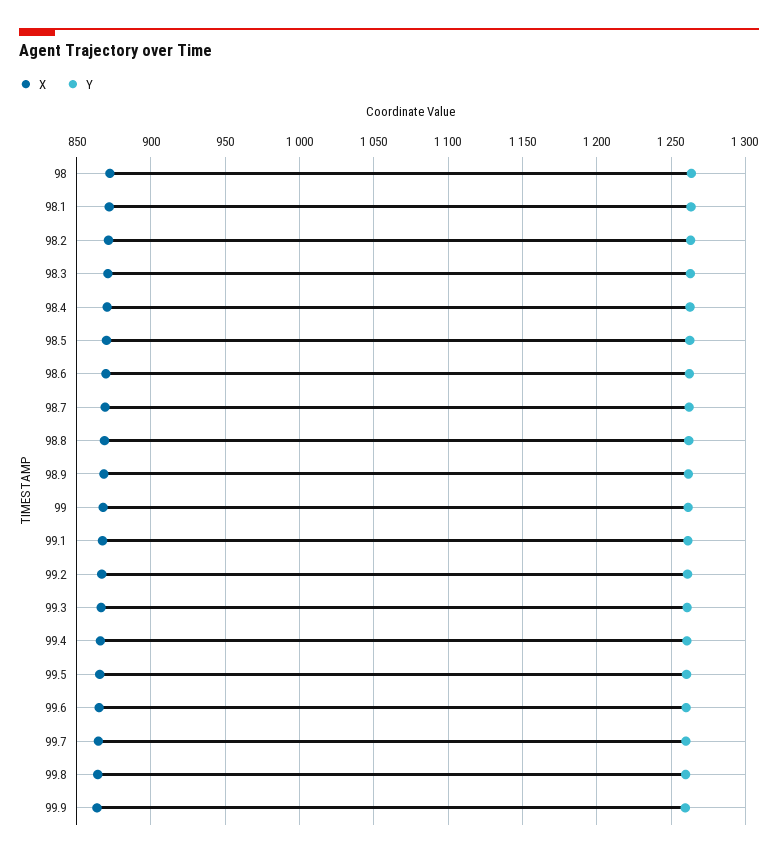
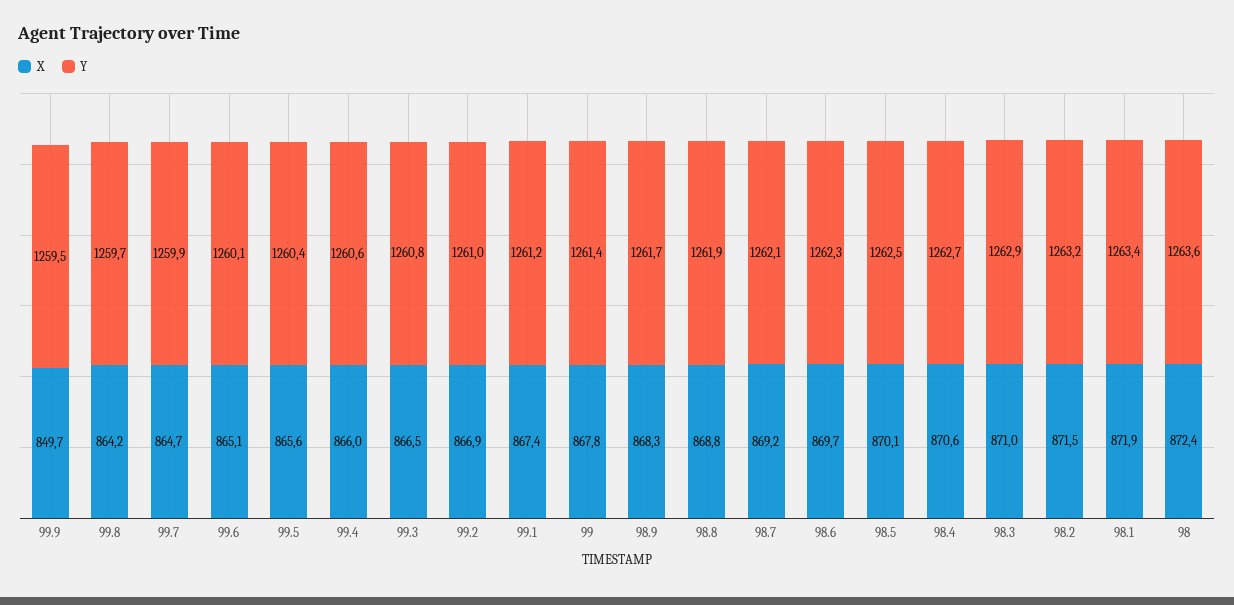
X, 99.9: 865 -> 849.7

